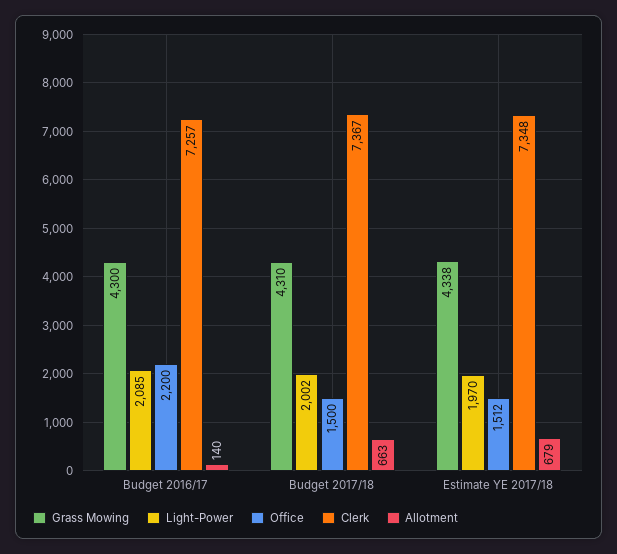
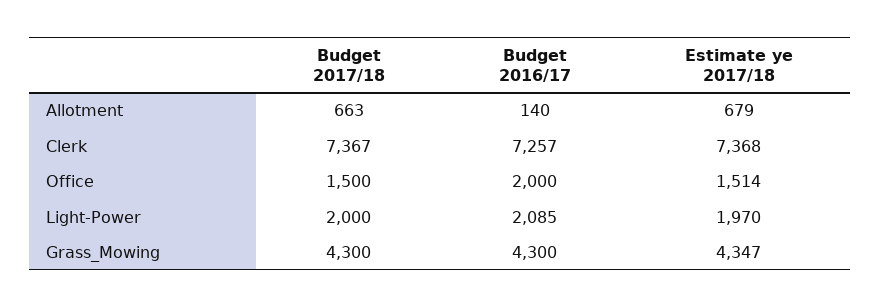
Office, Budget 2016/17: 2200 -> 2000
Grass Mowing, Budget 2017/18: 4310 -> 4300
Light-Power, Budget 2017/18: 2002 -> 2000
Grass Mowing, Estimate YE 2017/18: 4338 -> 4347
Office, Estimate YE 2017/18: 1512 -> 1514
Clerk, Estimate YE 2017/18: 7348 -> 7368

